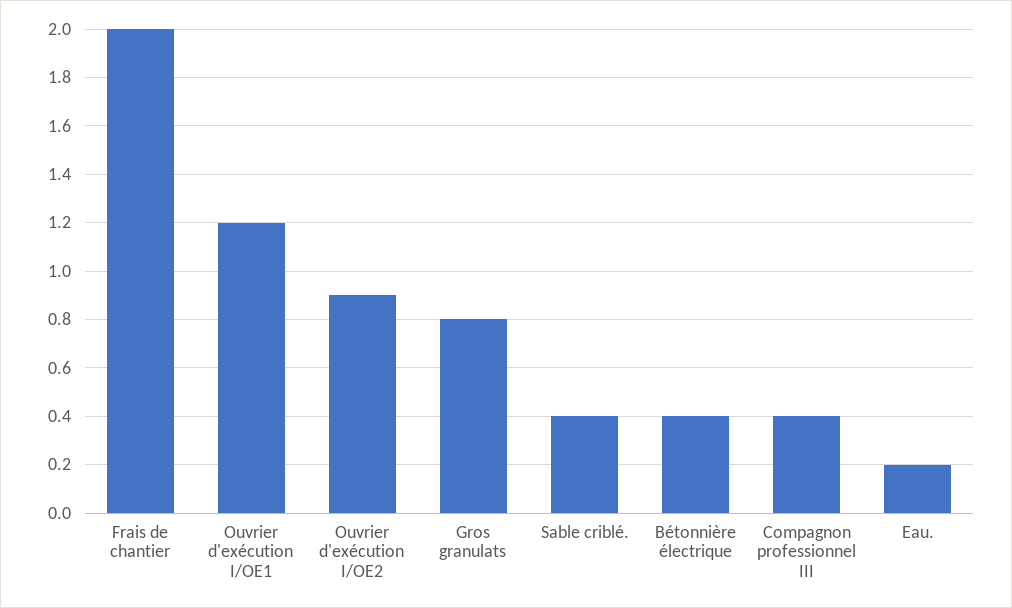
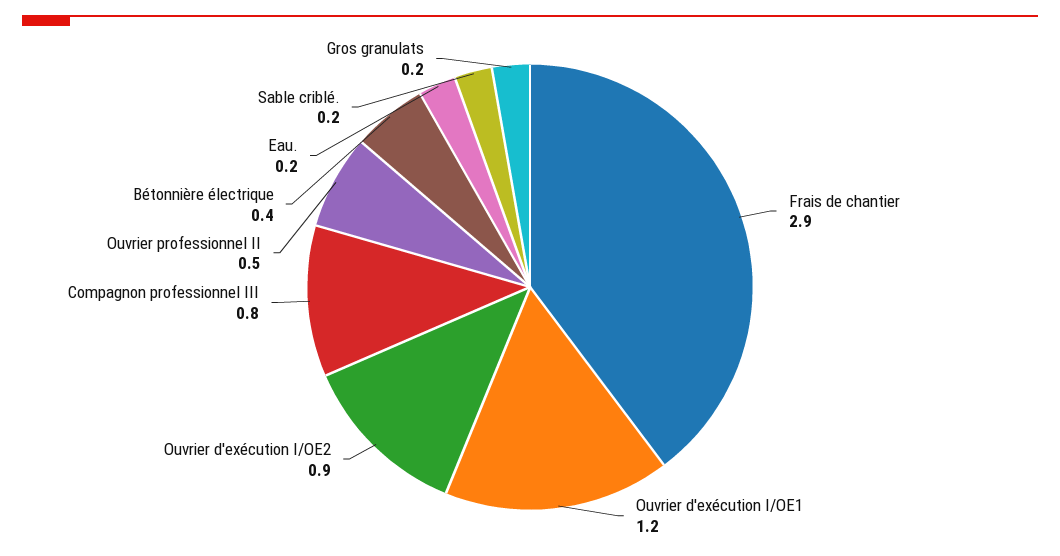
Frais de chantier: 2 -> 2.9
Gros granulats: 0.8 -> 0.2
Sable criblé.: 0.4 -> 0.2
Compagnon professionnel III: 0.4 -> 0.8
Ouvrier professionnel II: none -> 0.5

